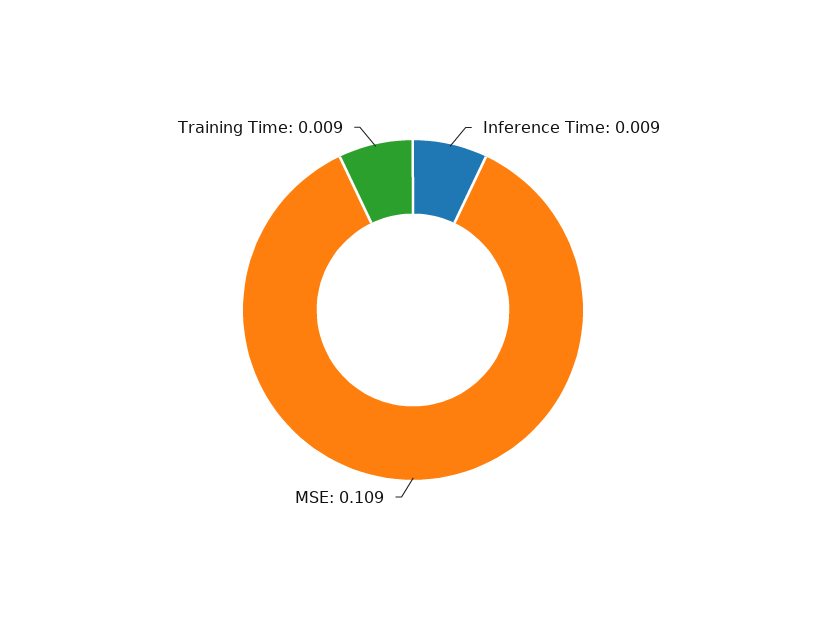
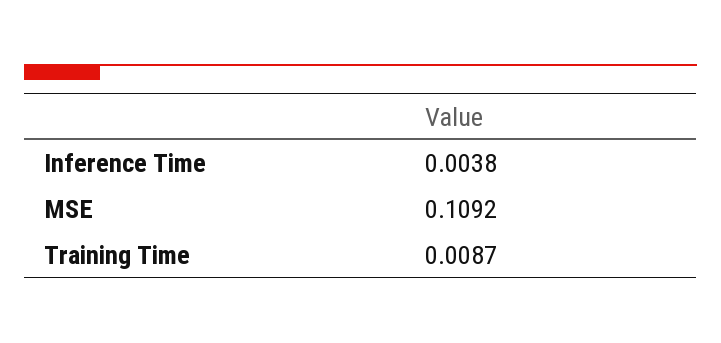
Inference Time: 0.009 -> 0.0038

